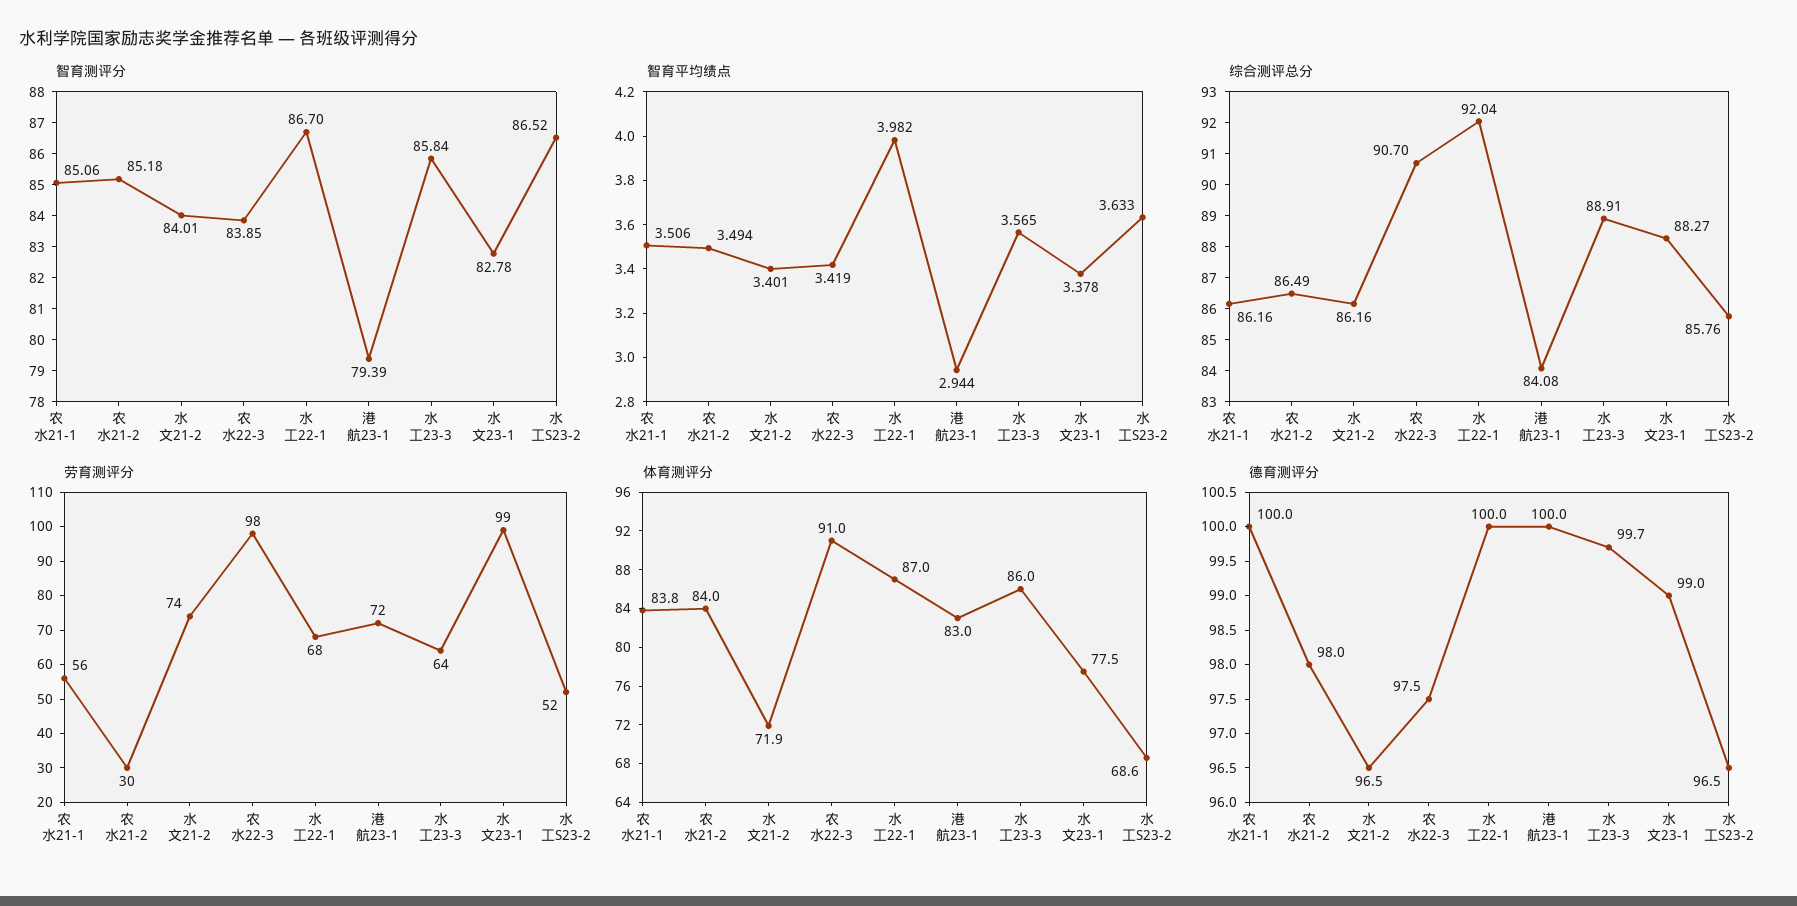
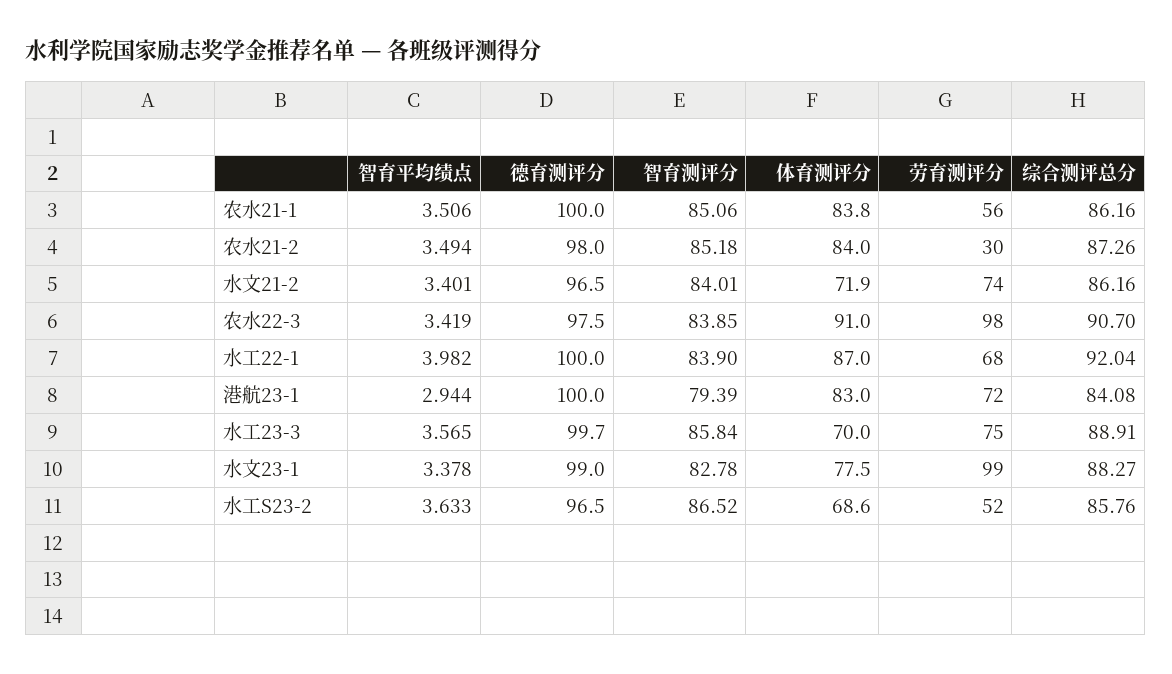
智育测评分, 水工22-1: 86.7 -> 83.9
综合测评总分, 农水21-2: 86.49 -> 87.26
劳育测评分, 水工23-3: 64 -> 75
体育测评分, 水工23-3: 86 -> 70

